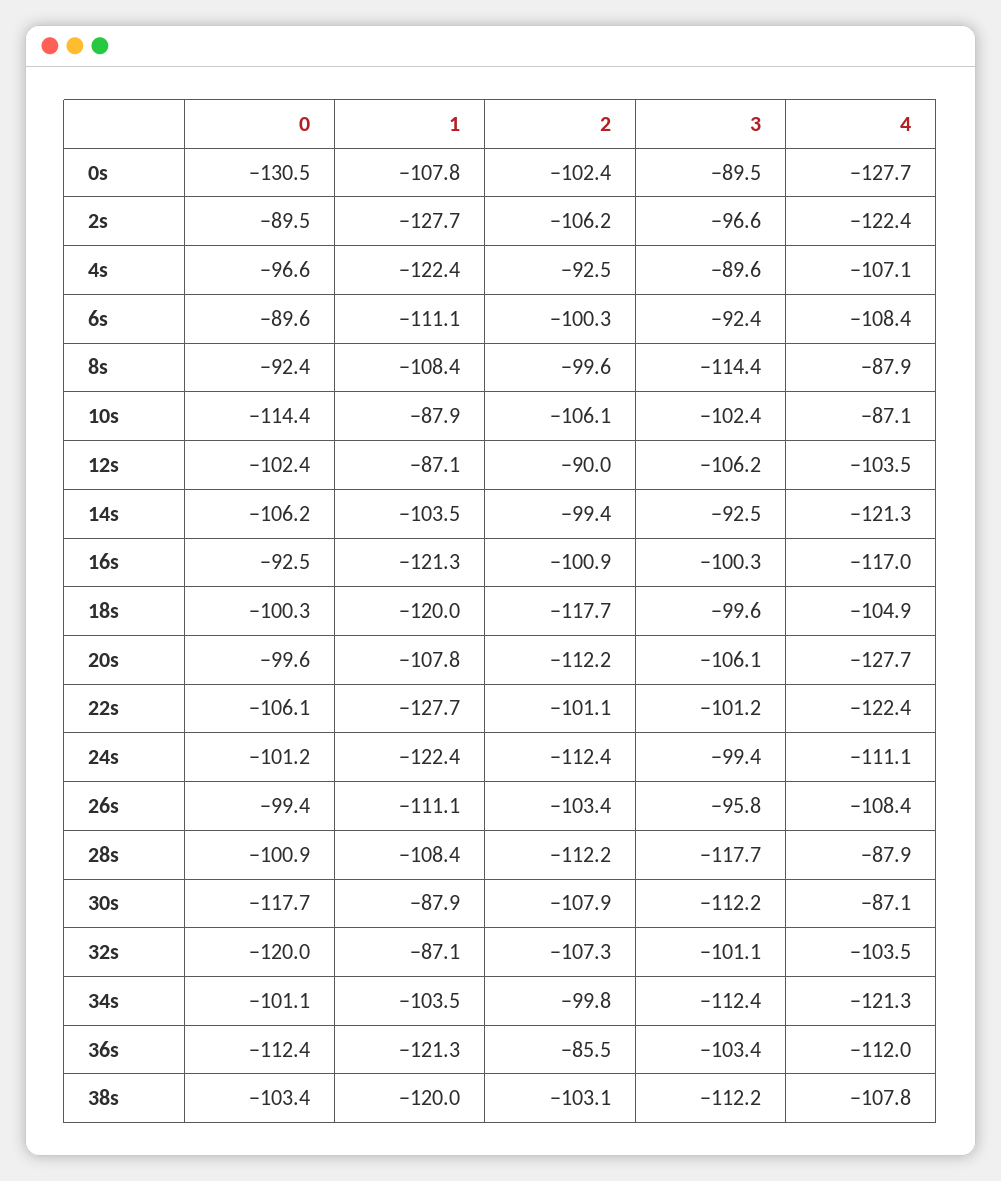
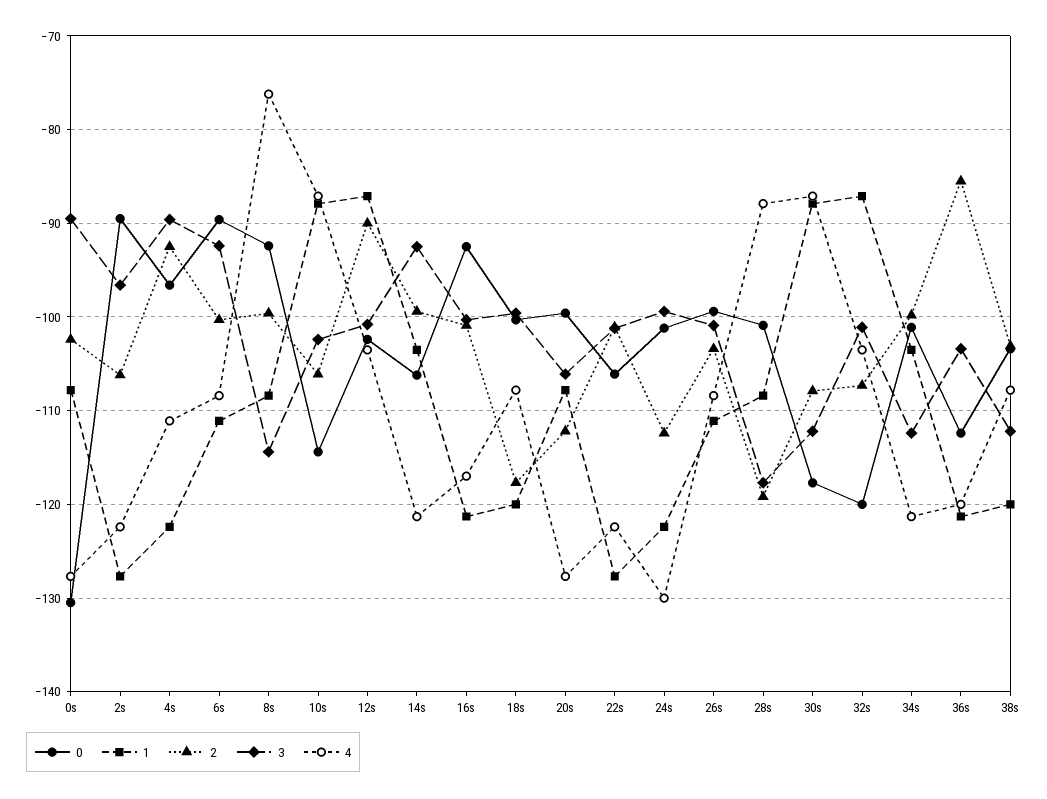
4, 4s: -107.1 -> -111
4, 8s: -87.9 -> -76
3, 12s: -106.2 -> -101
4, 18s: -104.9 -> -108
4, 24s: -111.1 -> -130
3, 26s: -95.8 -> -101
2, 28s: -112.2 -> -119
4, 36s: -112 -> -120

